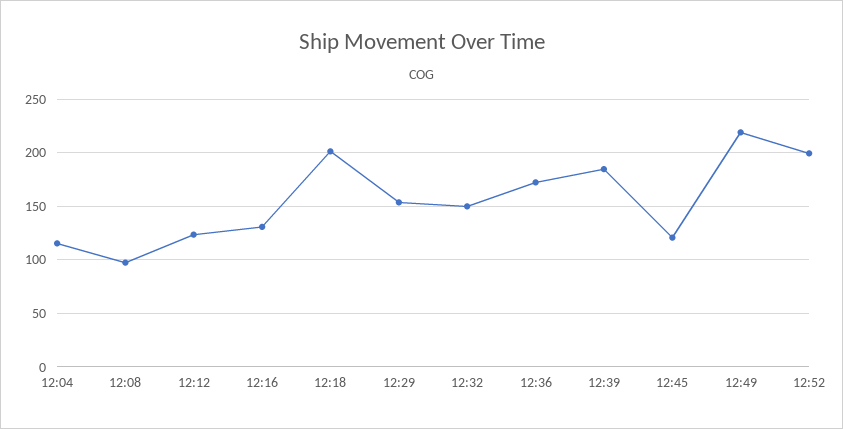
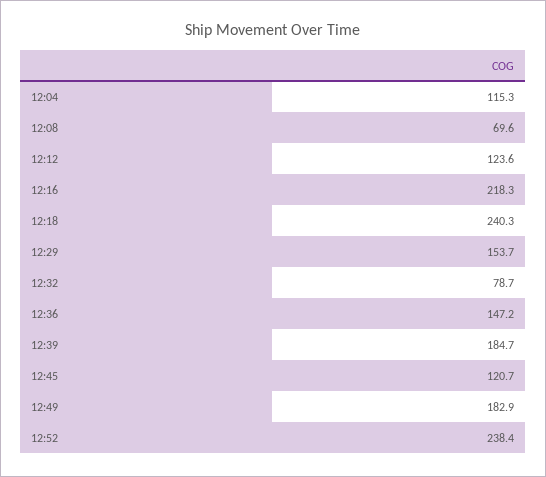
12:08: 100 -> 69.6
12:16: 130 -> 218.3
12:18: 200 -> 240.3
12:32: 150 -> 78.7
12:36: 170 -> 147.2
12:49: 220 -> 182.9
12:52: 200 -> 238.4

